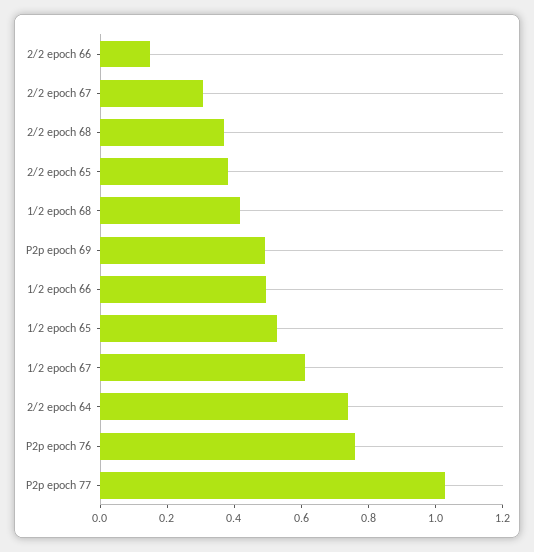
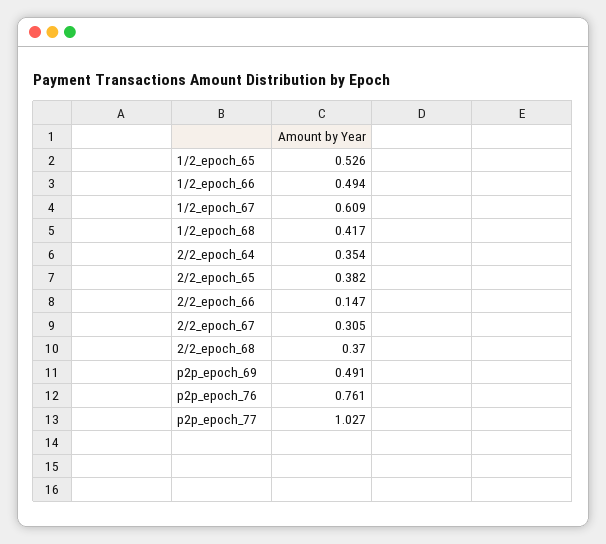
2/2 epoch 64: 0.75 -> 0.354

